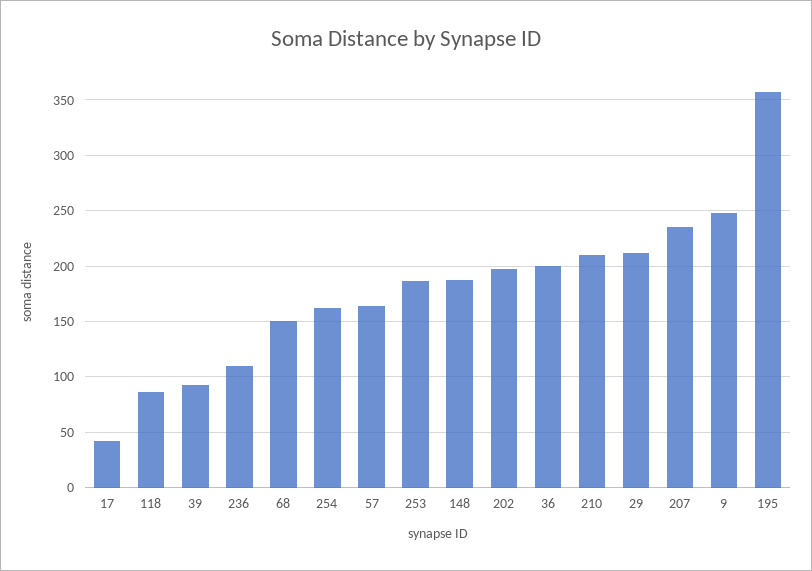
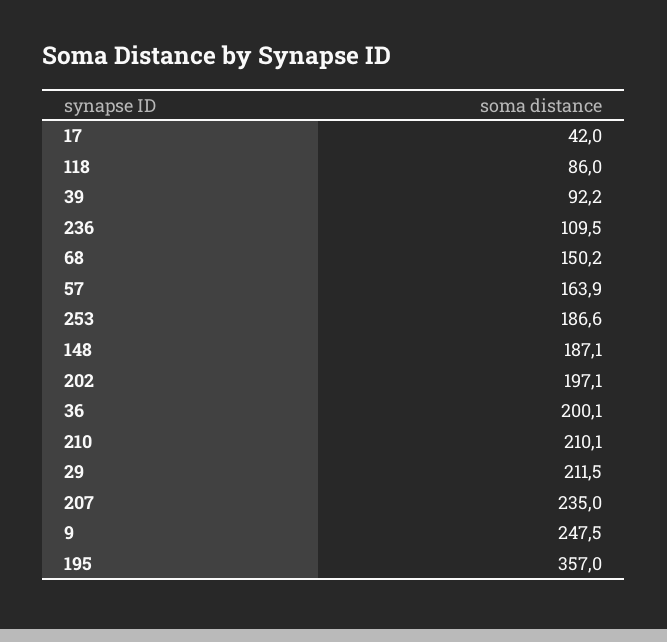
254: 160 -> none

